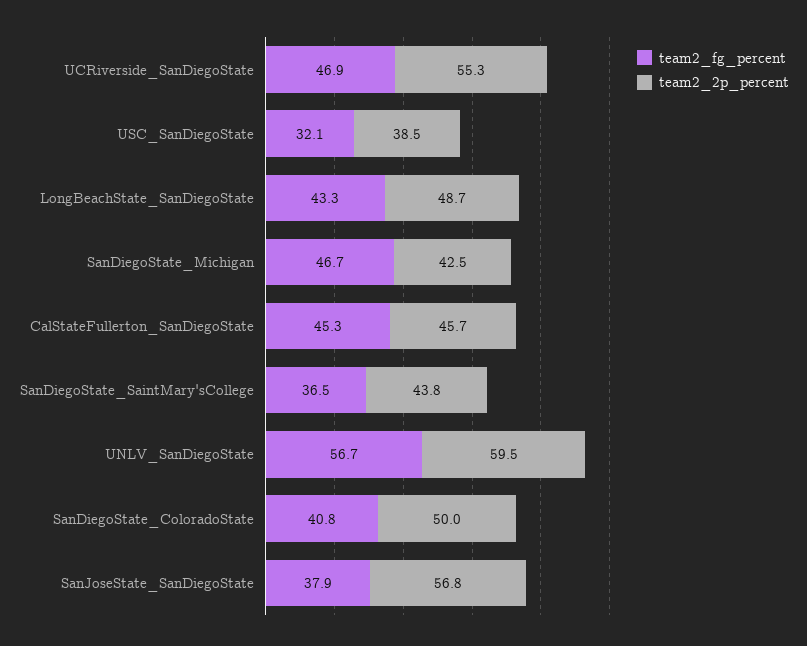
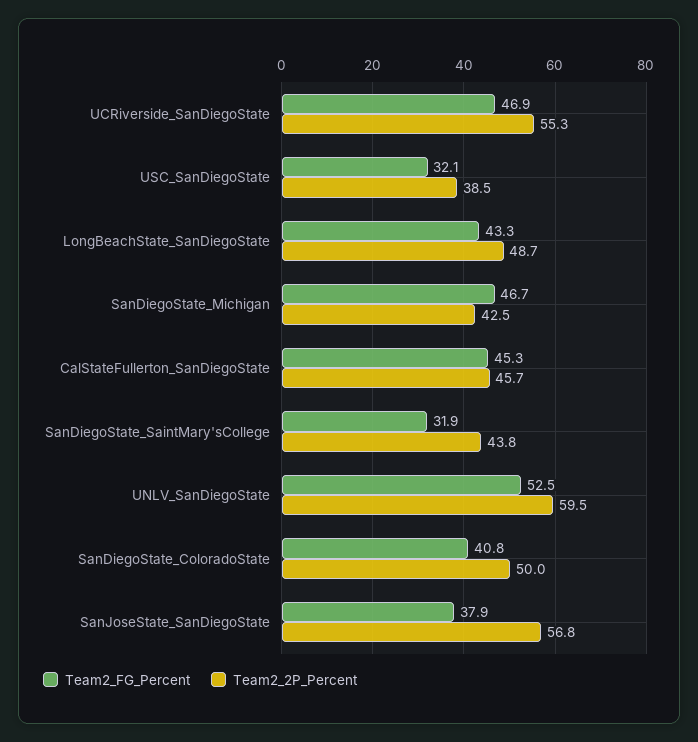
team2_fg_percent, SanDiegoState_SaintMary'sCollege: 36.5 -> 31.9
team2_fg_percent, UNLV_SanDiegoState: 56.7 -> 52.5

